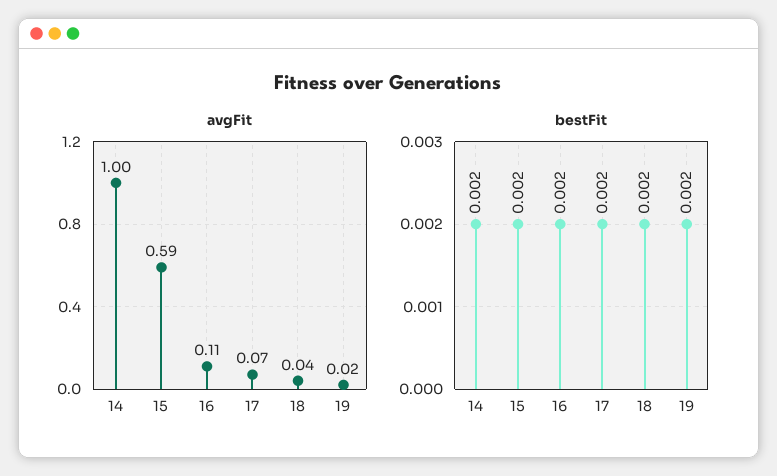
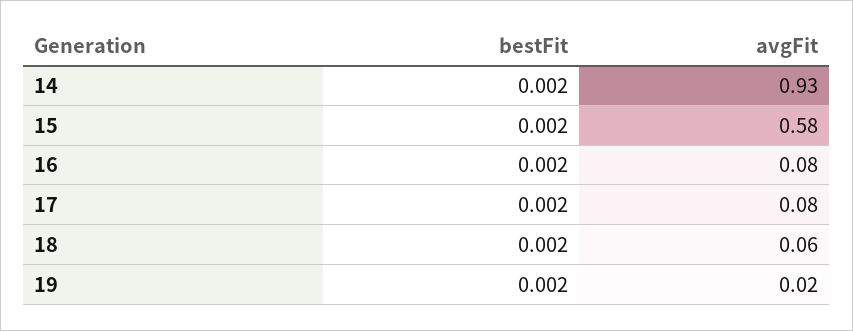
avgFit, 14: 1 -> 0.93
avgFit, 15: 0.59 -> 0.58
avgFit, 16: 0.11 -> 0.08
avgFit, 17: 0.07 -> 0.08
avgFit, 18: 0.04 -> 0.06

